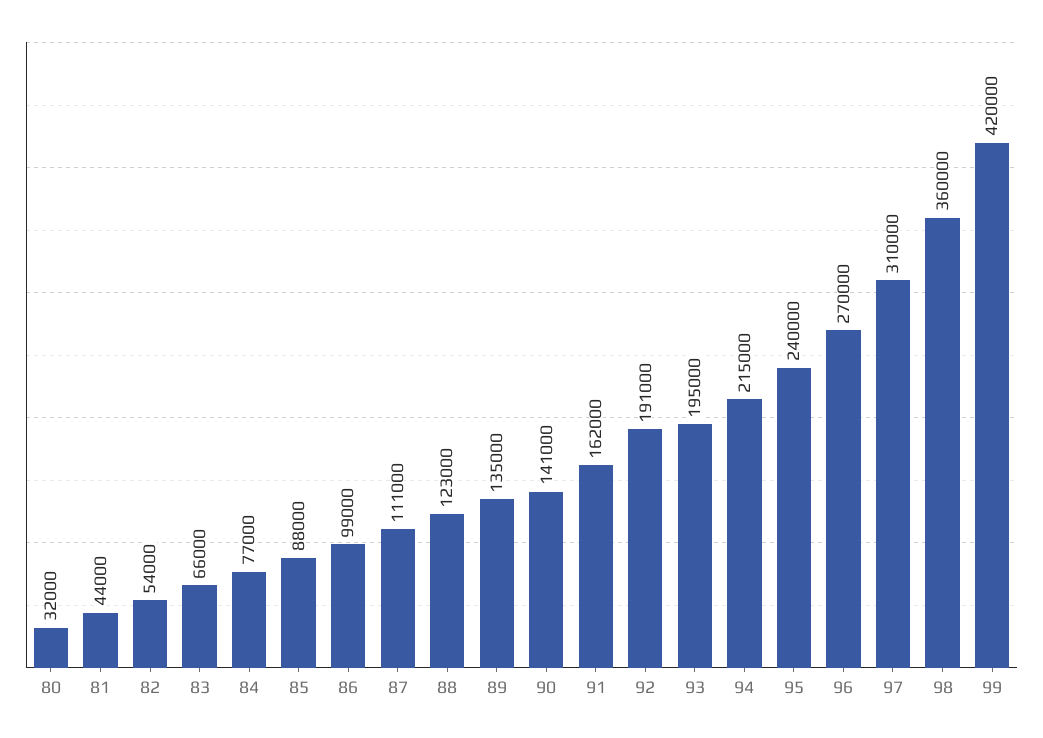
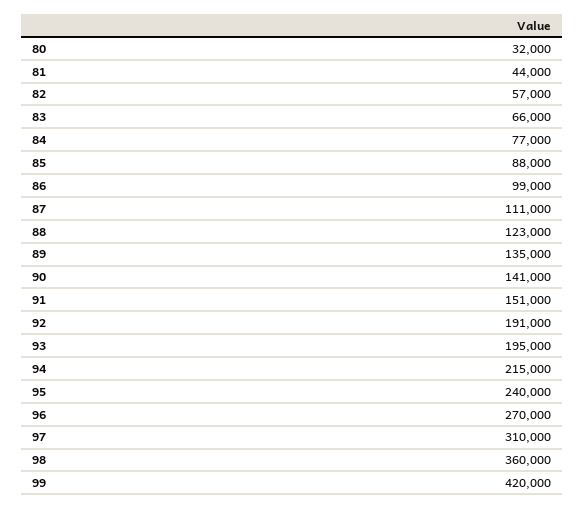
82: 54000 -> 57000
91: 162000 -> 151000

